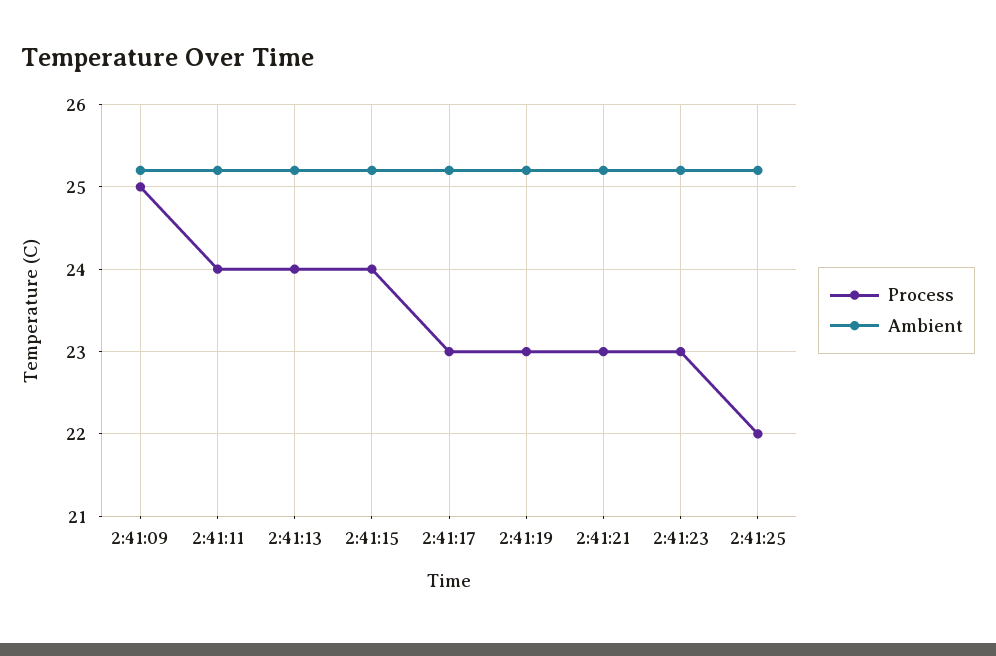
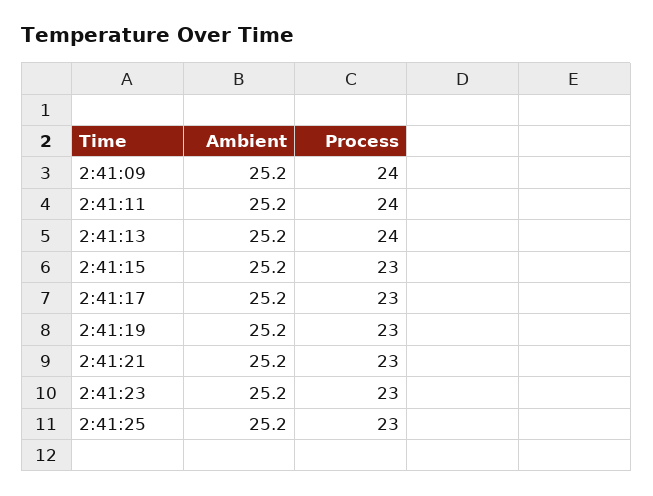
Process, 2:41:09: 25 -> 24
Process, 2:41:15: 24 -> 23
Process, 2:41:25: 22 -> 23

